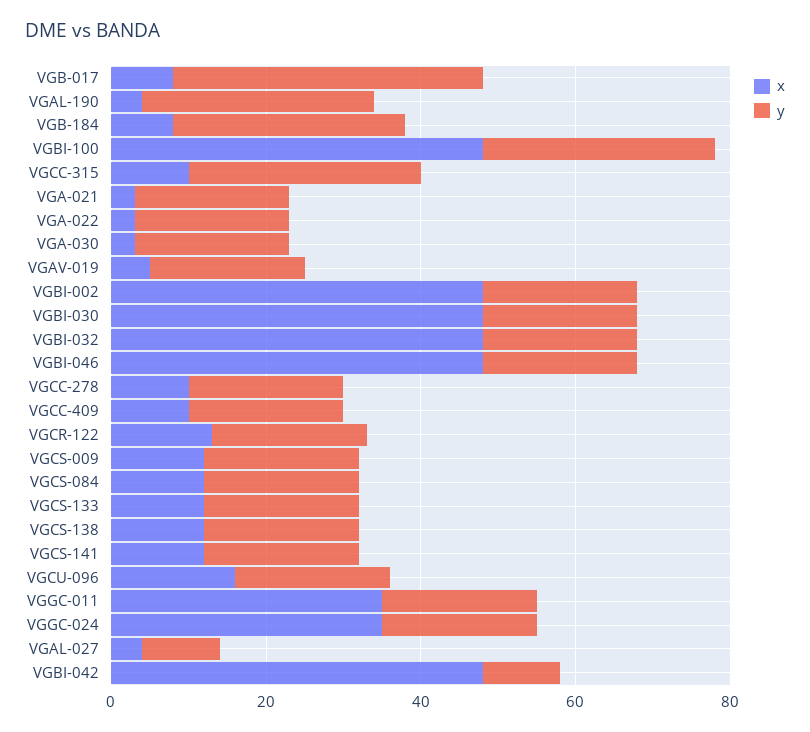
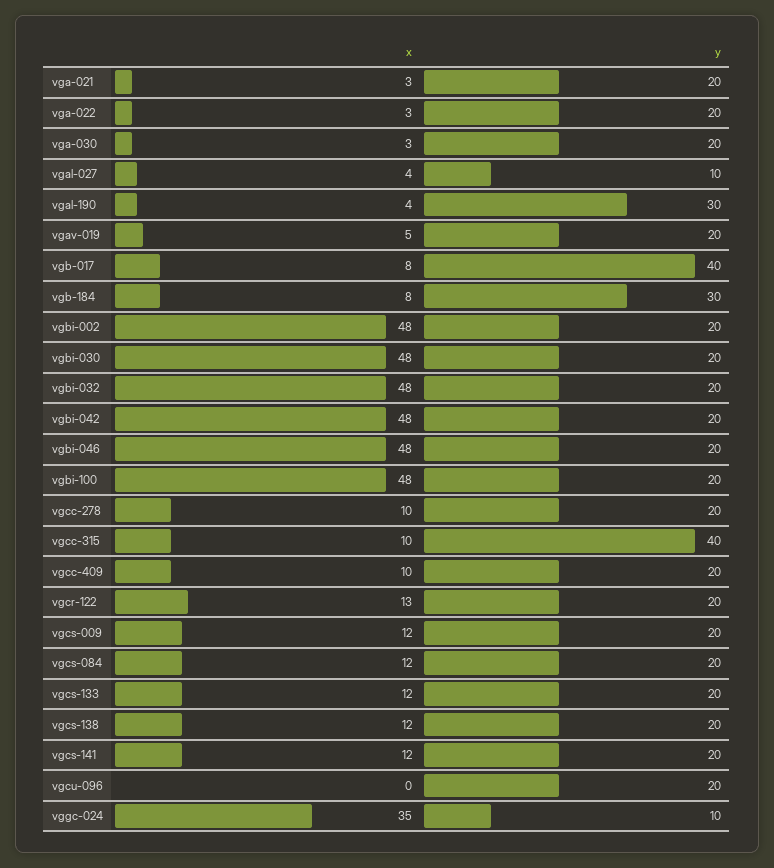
y, VGBI-100: 30 -> 20
y, VGCC-315: 30 -> 40
x, VGCU-096: 15 -> 0
x, VGGC-011: 35 -> none
y, VGGC-011: 20 -> none
y, VGGC-024: 20 -> 10
y, VGBI-042: 10 -> 20

